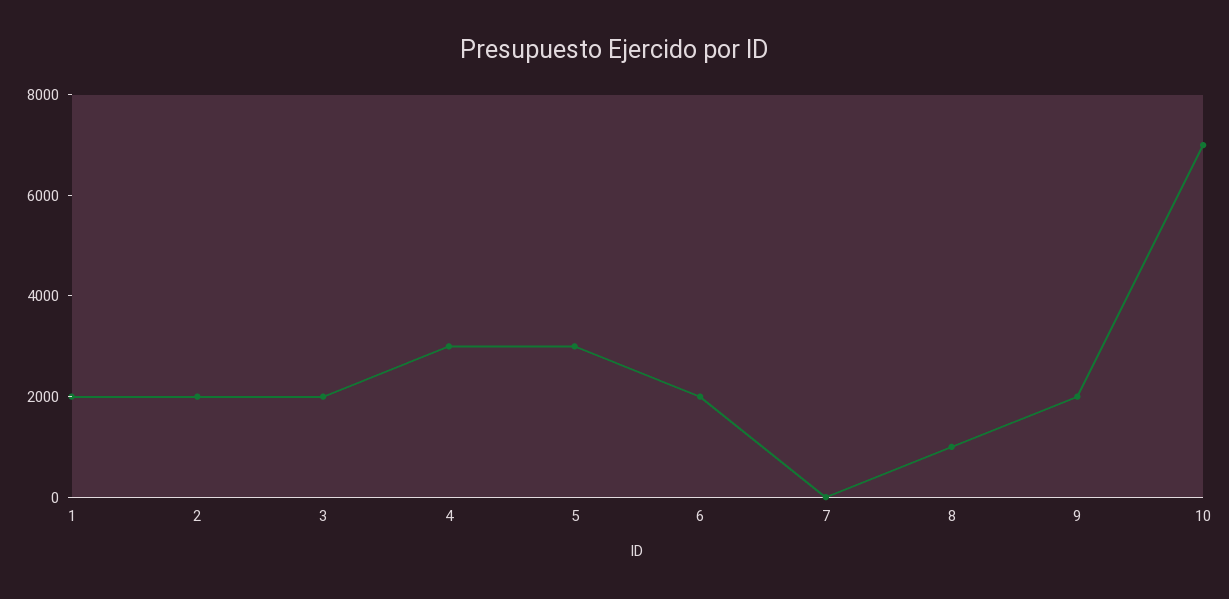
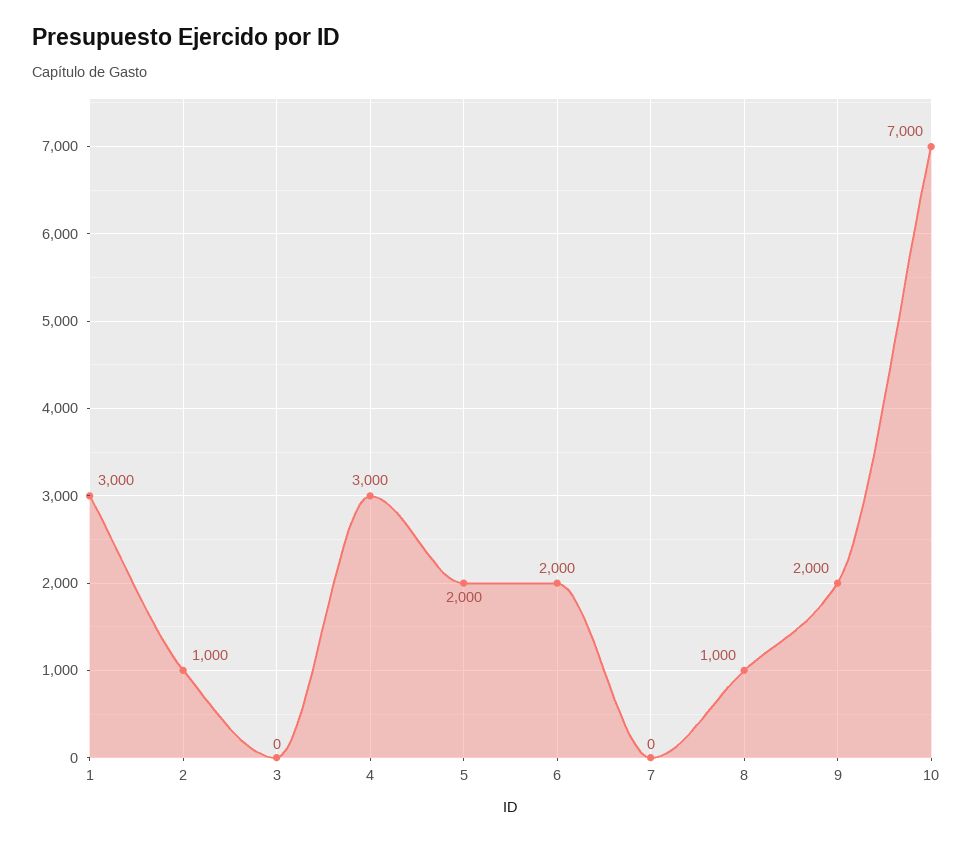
1: 2000 -> 3000
2: 2000 -> 1000
3: 2000 -> 0
5: 3000 -> 2000

